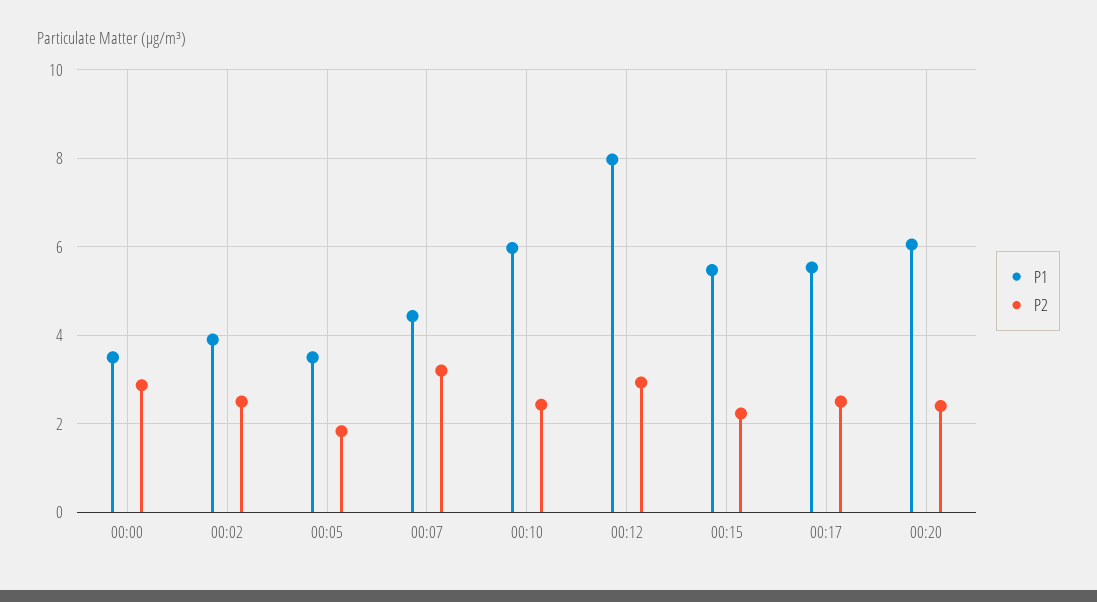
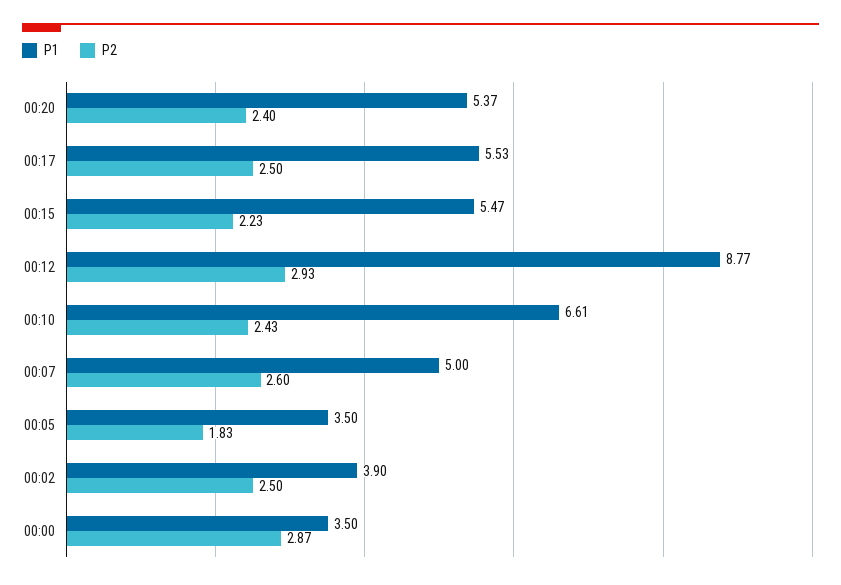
P1, 00:07: 4.4 -> 5
P2, 00:07: 3.2 -> 2.6
P1, 00:10: 6 -> 6.61
P1, 00:12: 8 -> 8.77
P1, 00:20: 6 -> 5.37

